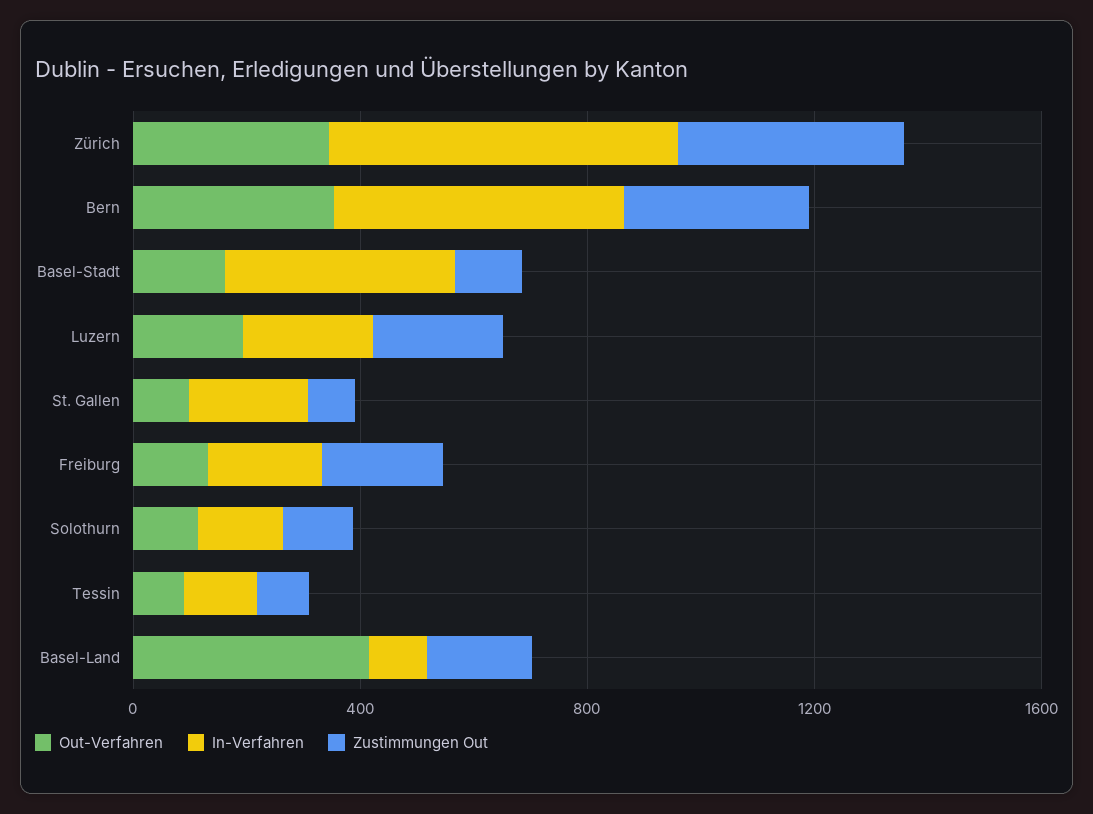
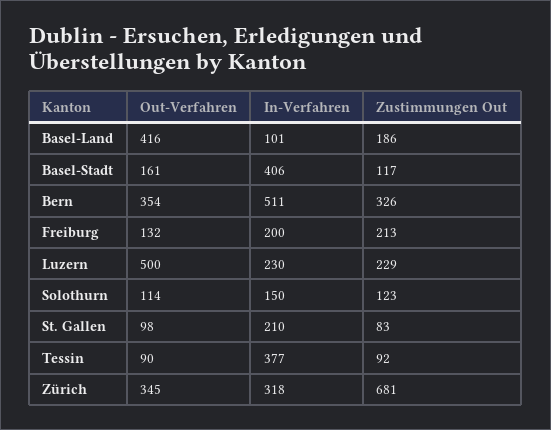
In-Verfahren, Zürich: 600 -> 318
Zustimmungen Out, Zürich: 400 -> 681
Out-Verfahren, Luzern: 200 -> 500
In-Verfahren, Tessin: 100 -> 377

